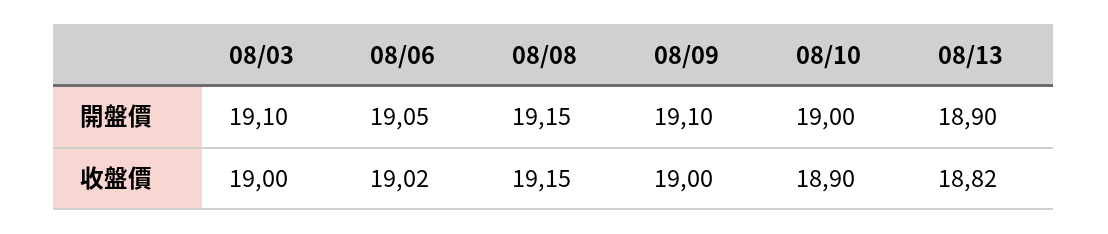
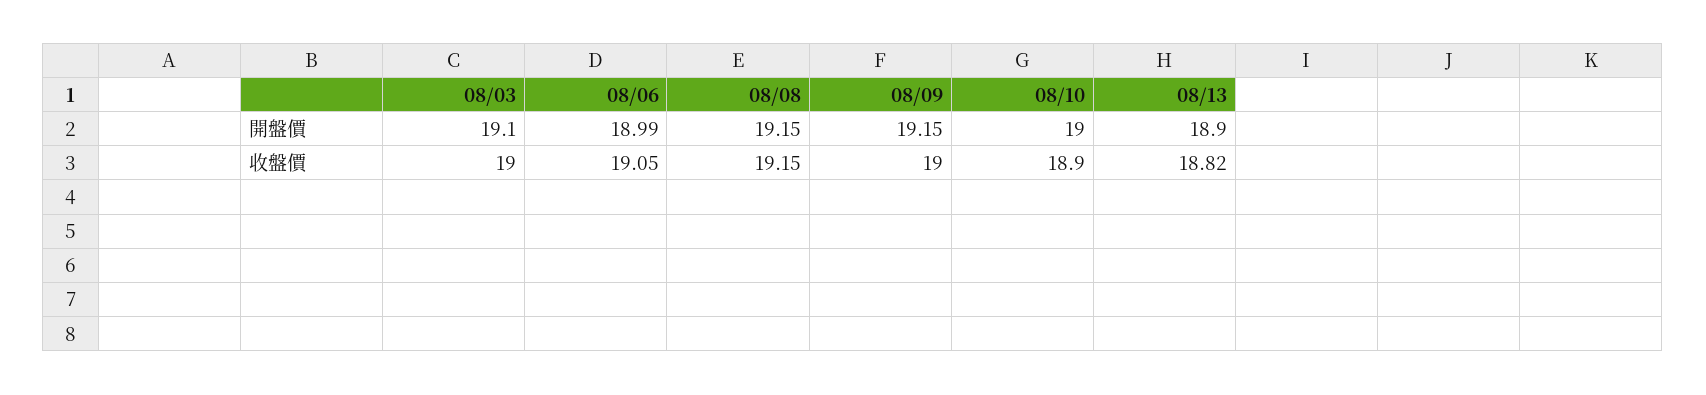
08/06, 開盤價: 19.05 -> 18.99
08/09, 開盤價: 19.1 -> 19.15
08/06, 收盤價: 19.02 -> 19.05

